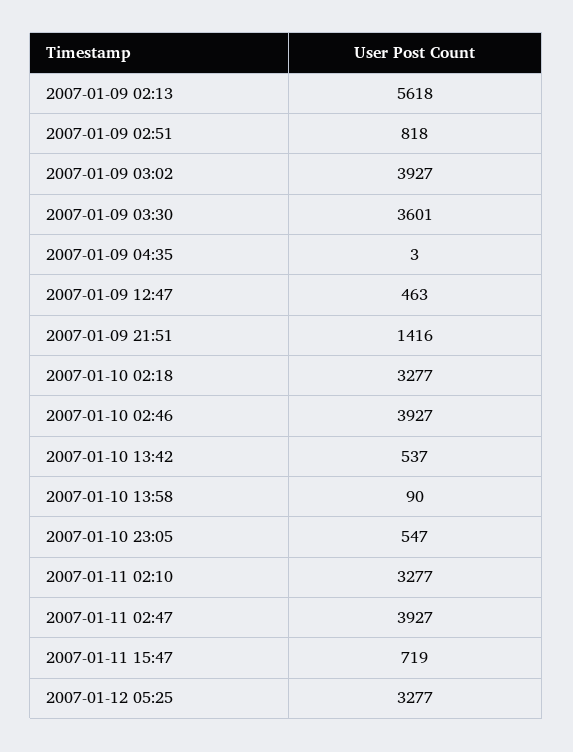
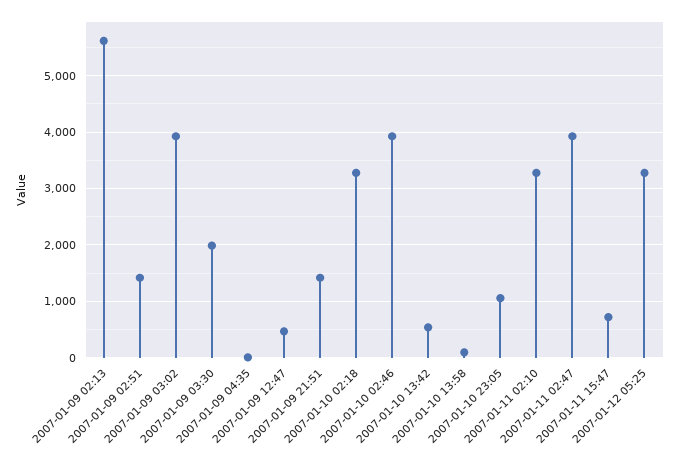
2007-01-09 02:51: 818 -> 1400
2007-01-09 03:30: 3601 -> 2000
2007-01-10 23:05: 547 -> 1000

